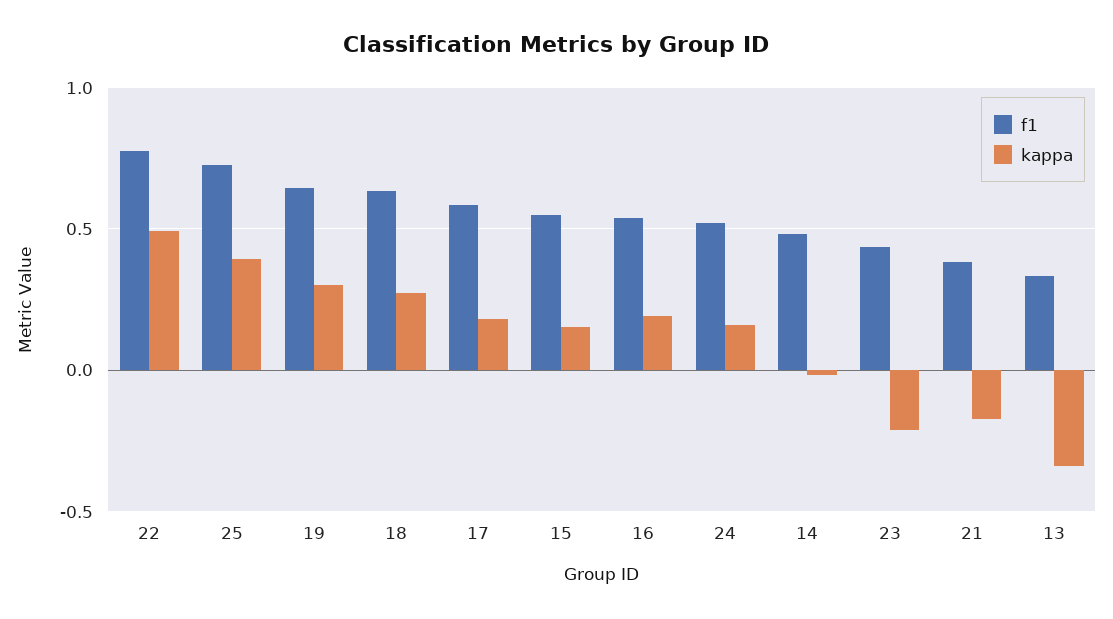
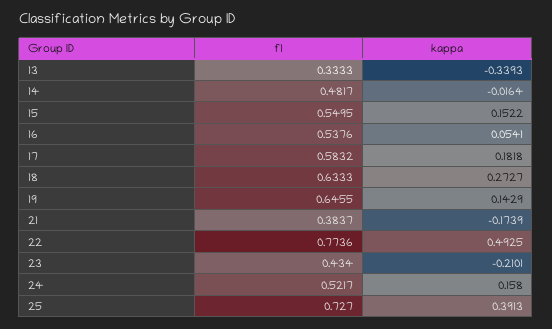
kappa, 19: 0.3 -> 0.1429
kappa, 16: 0.2 -> 0.0541

